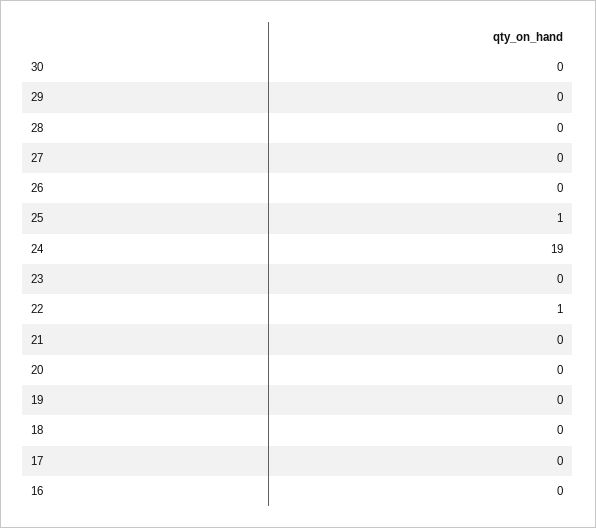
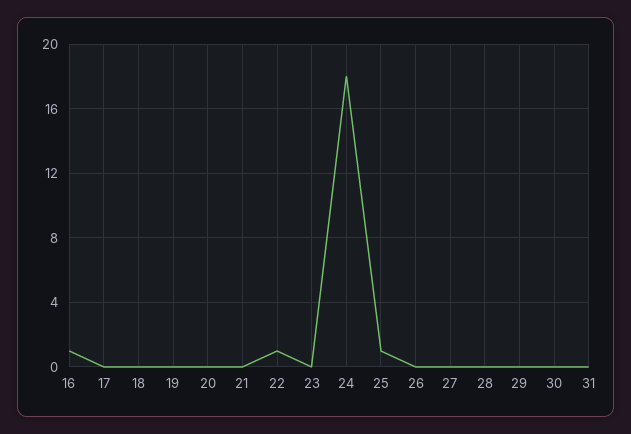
24: 19 -> 18
16: 0 -> 1
31: none -> 0

